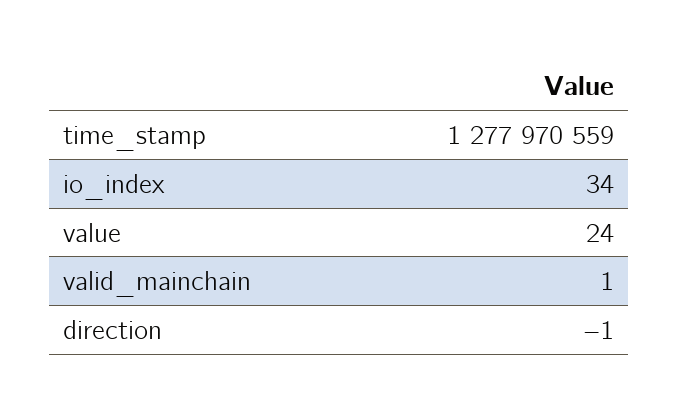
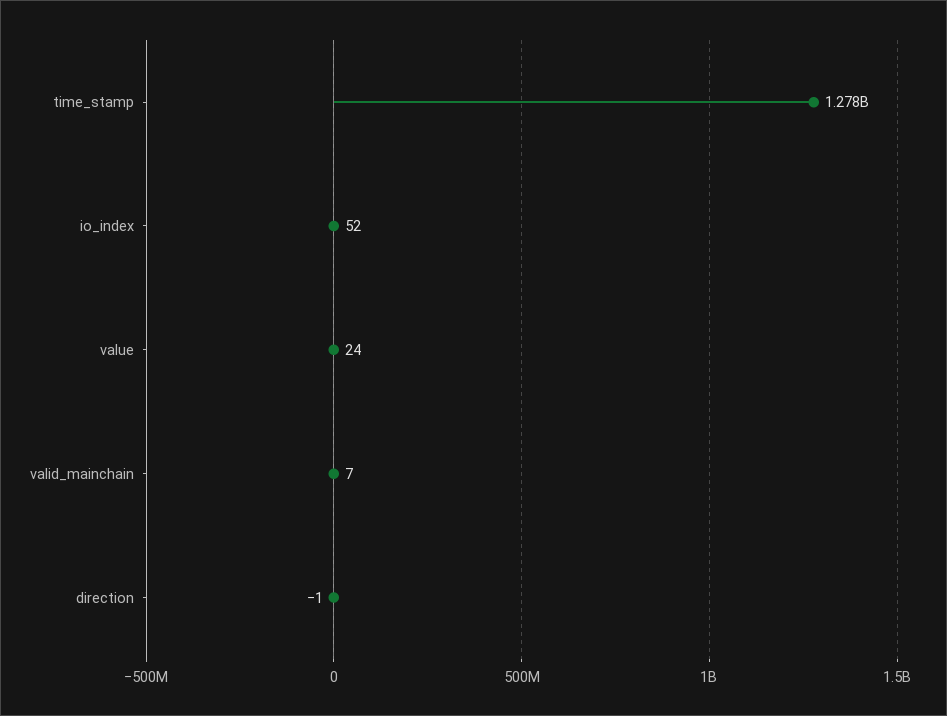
io_index: 34 -> 52
valid_mainchain: 1 -> 7

